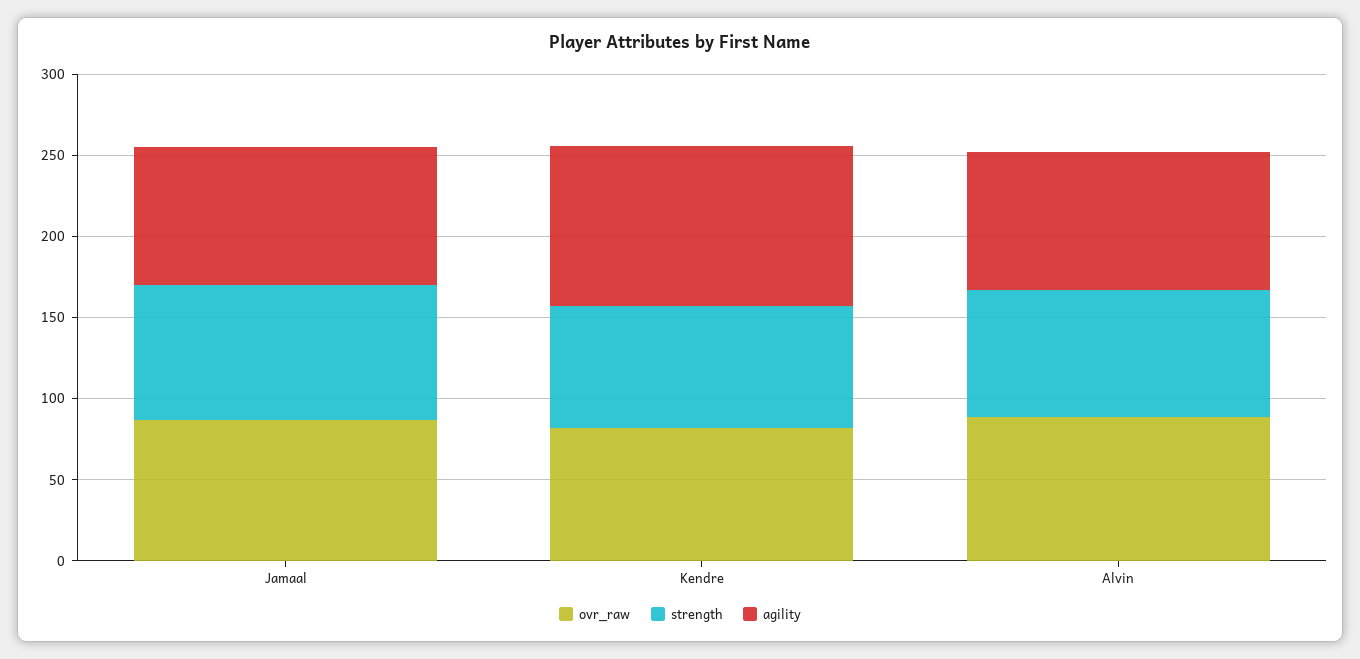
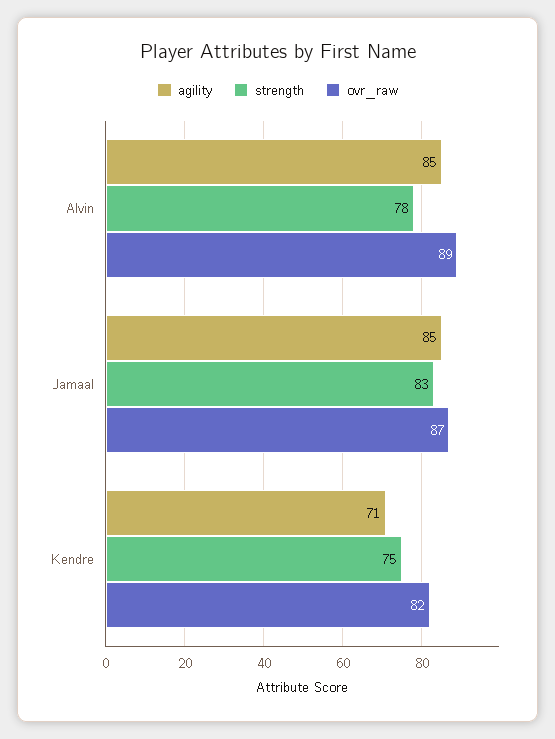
agility, Kendre: 100 -> 71

